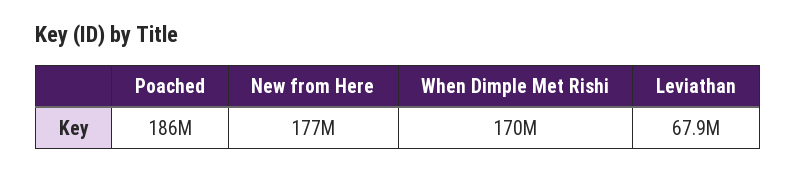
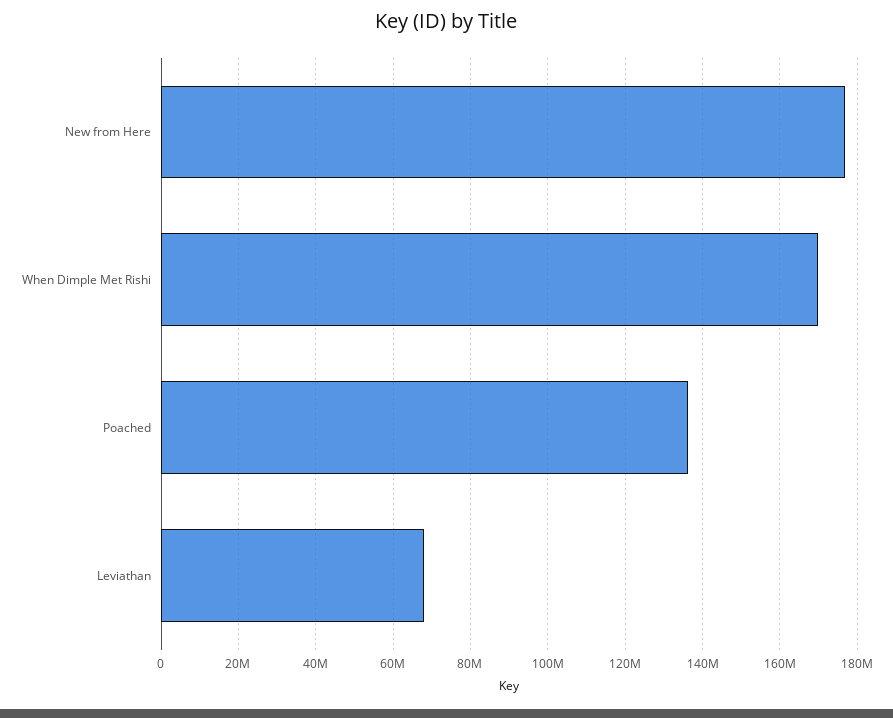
Poached: 186000000 -> 136000000

